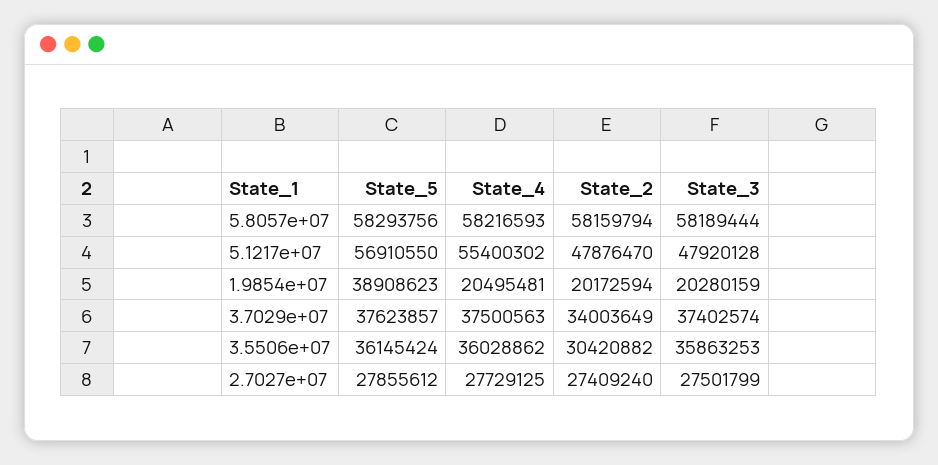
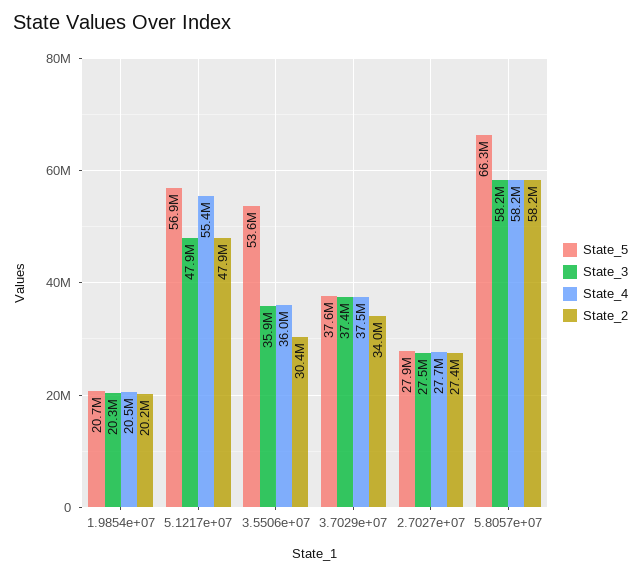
State_5, 5.8057e+07: 58293756 -> 66300000
State_5, 1.9854e+07: 38908623 -> 20700000
State_5, 3.5506e+07: 36145424 -> 53600000

